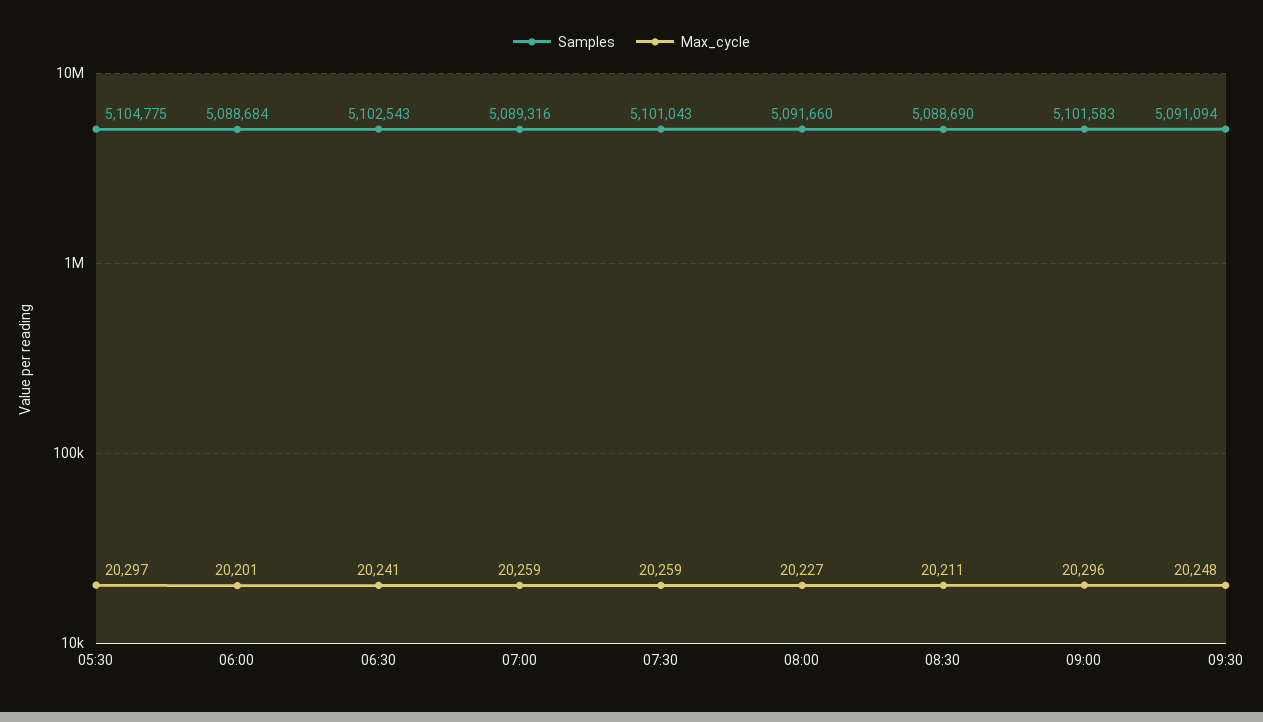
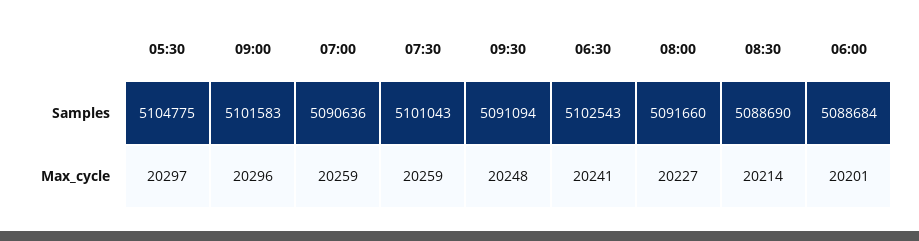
Samples, 07:00: 5089316 -> 5090636
Max_cycle, 08:30: 20211 -> 20214

